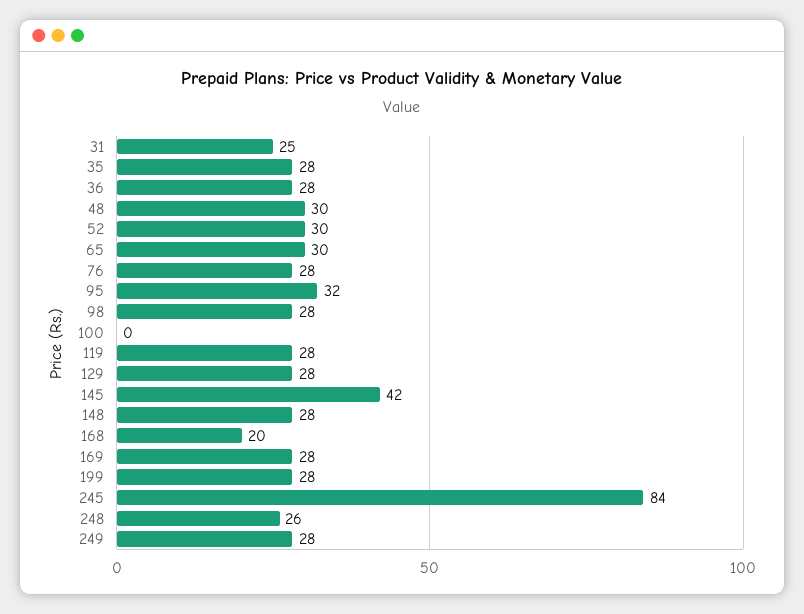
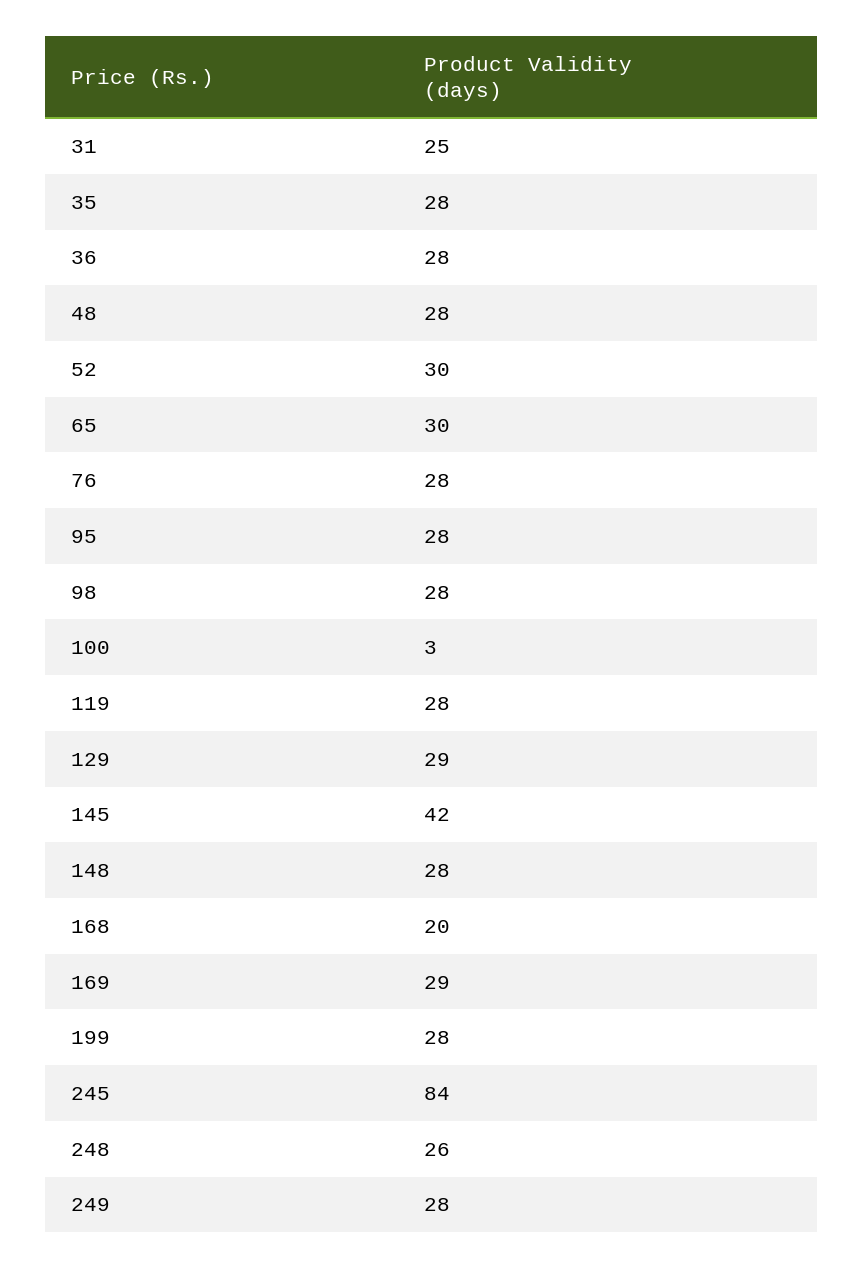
48: 30 -> 28
95: 32 -> 28
100: 0 -> 3
129: 28 -> 29
169: 28 -> 29

